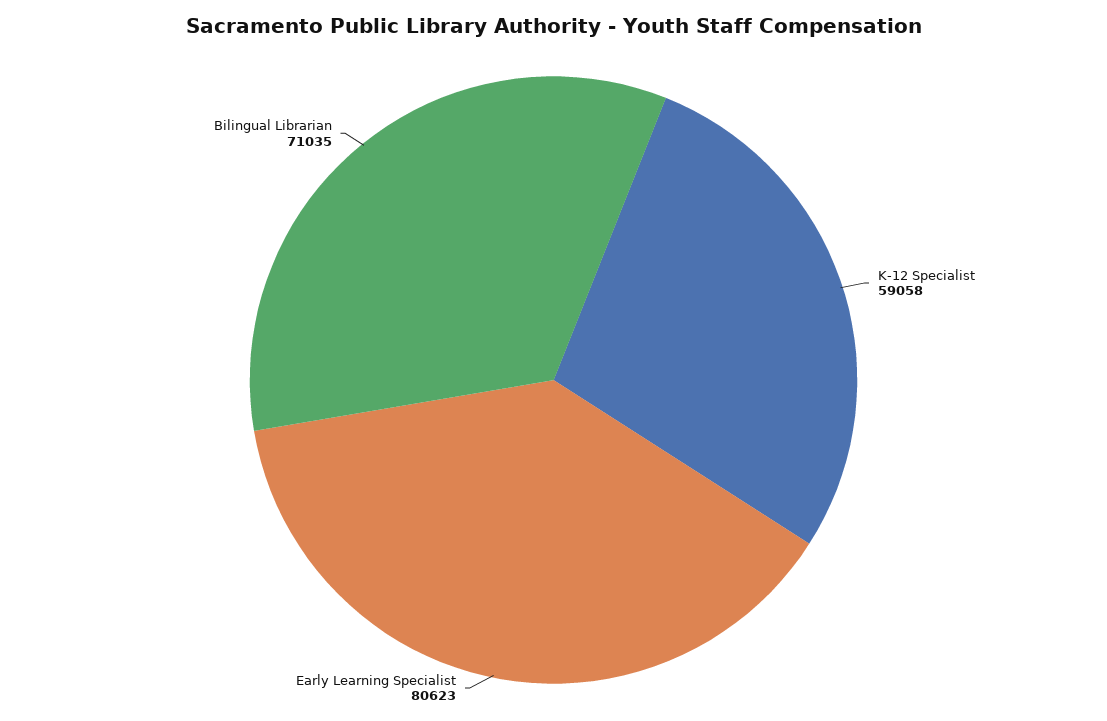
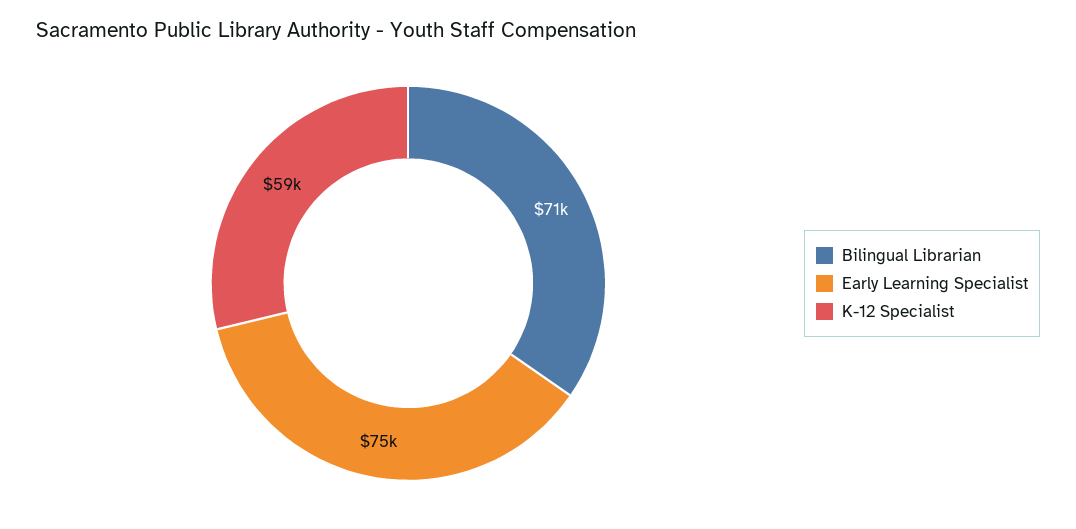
Early Learning Specialist: 80623 -> 75000

